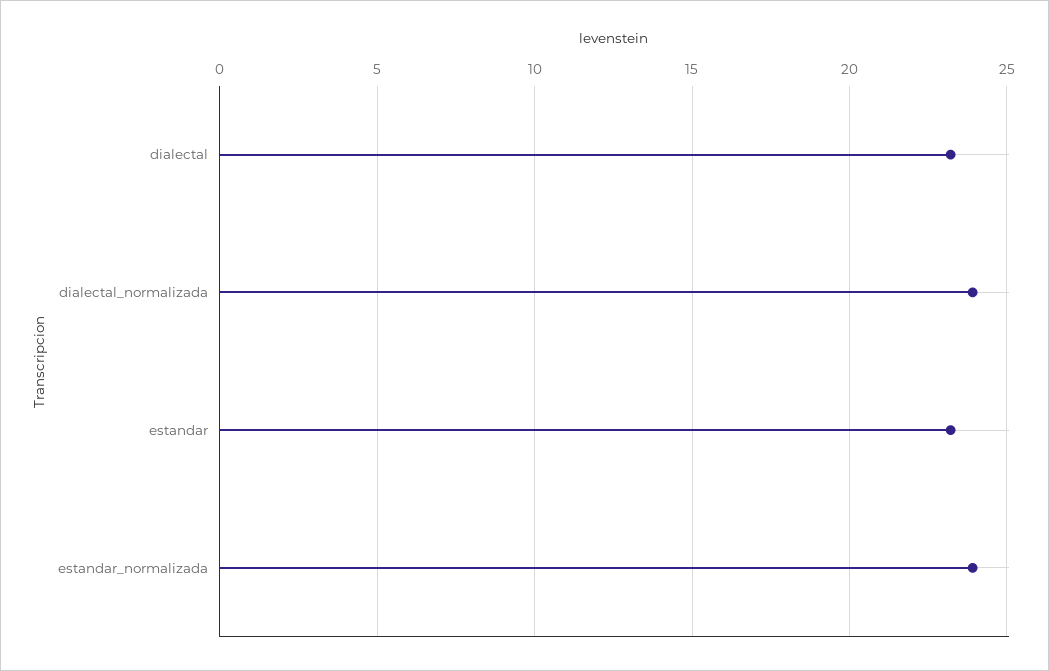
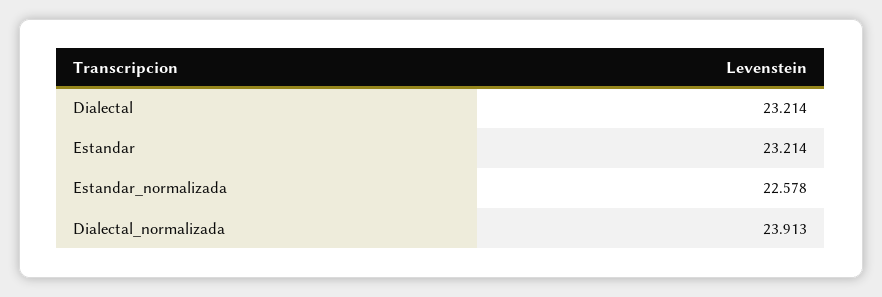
estandar_normalizada: 24 -> 22.578

